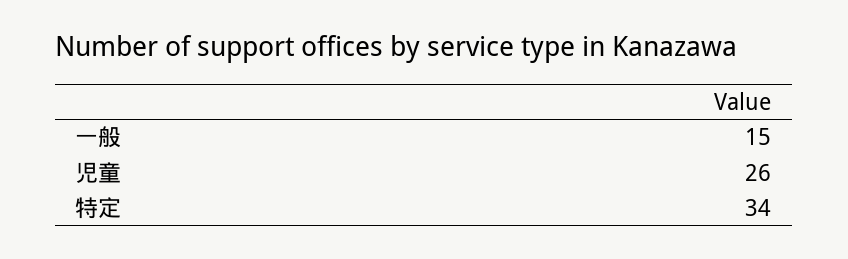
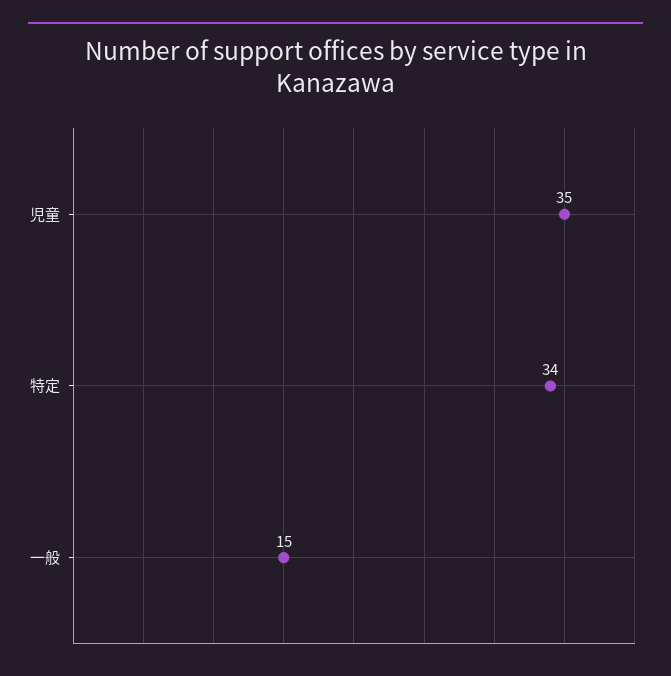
児童: 26 -> 35

